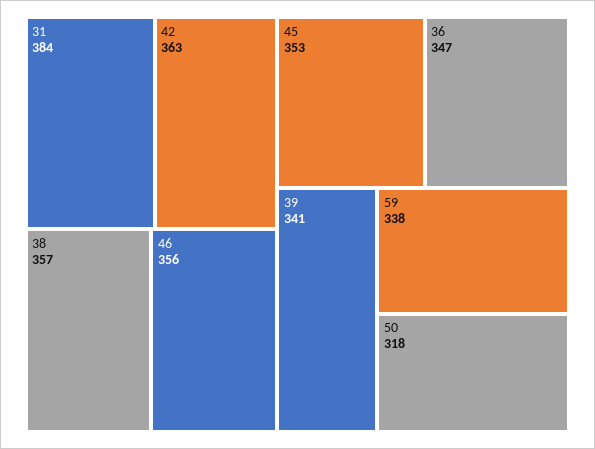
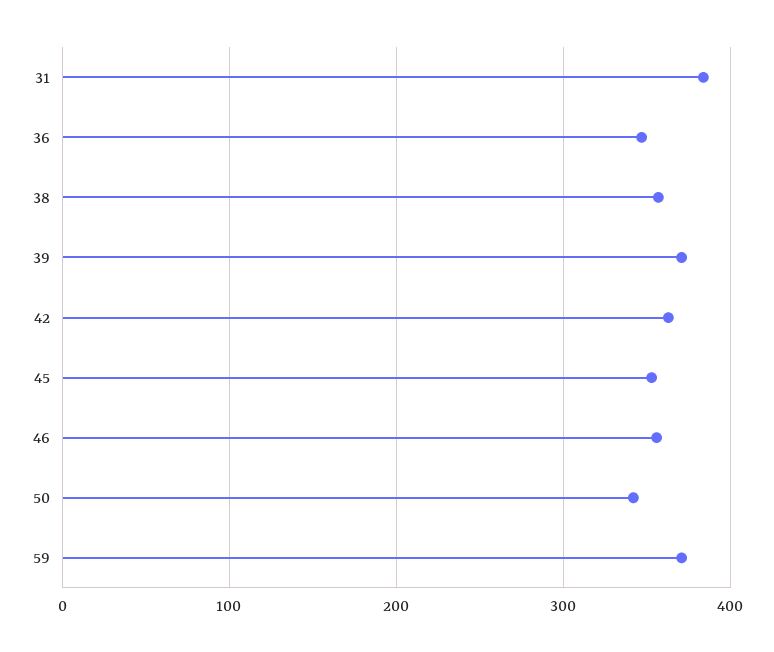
39: 341 -> 370
59: 338 -> 370
50: 318 -> 340

